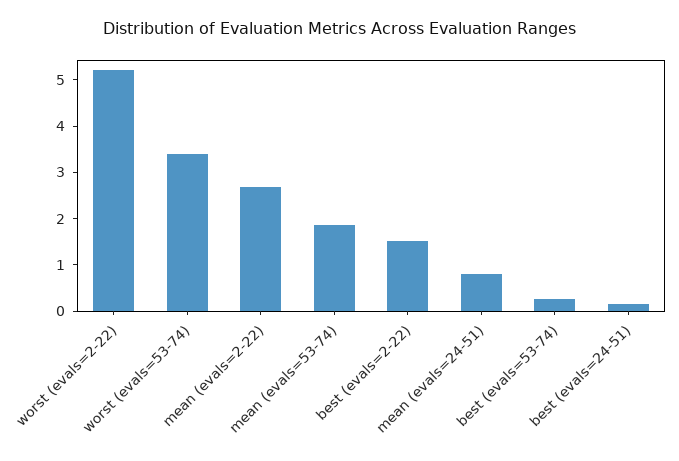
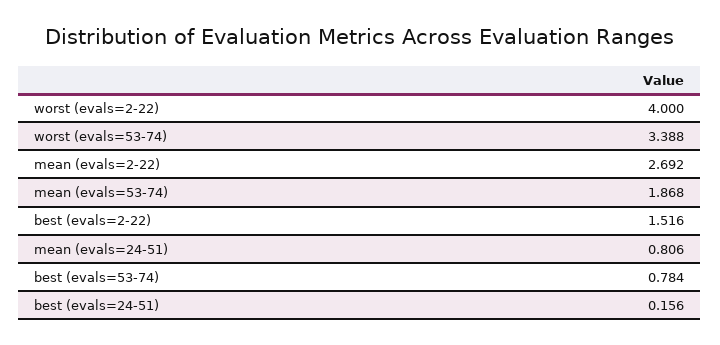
worst (evals=2-22): 5.2 -> 4
best (evals=53-74): 0.2 -> 0.784

